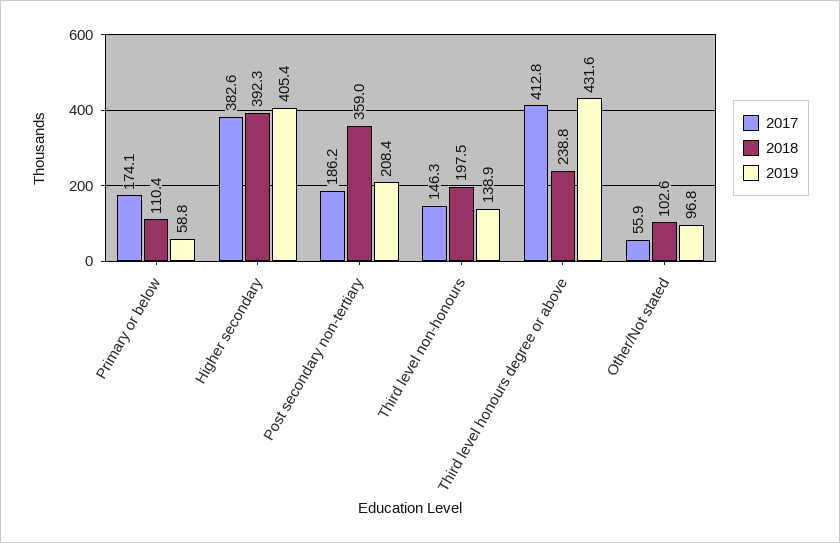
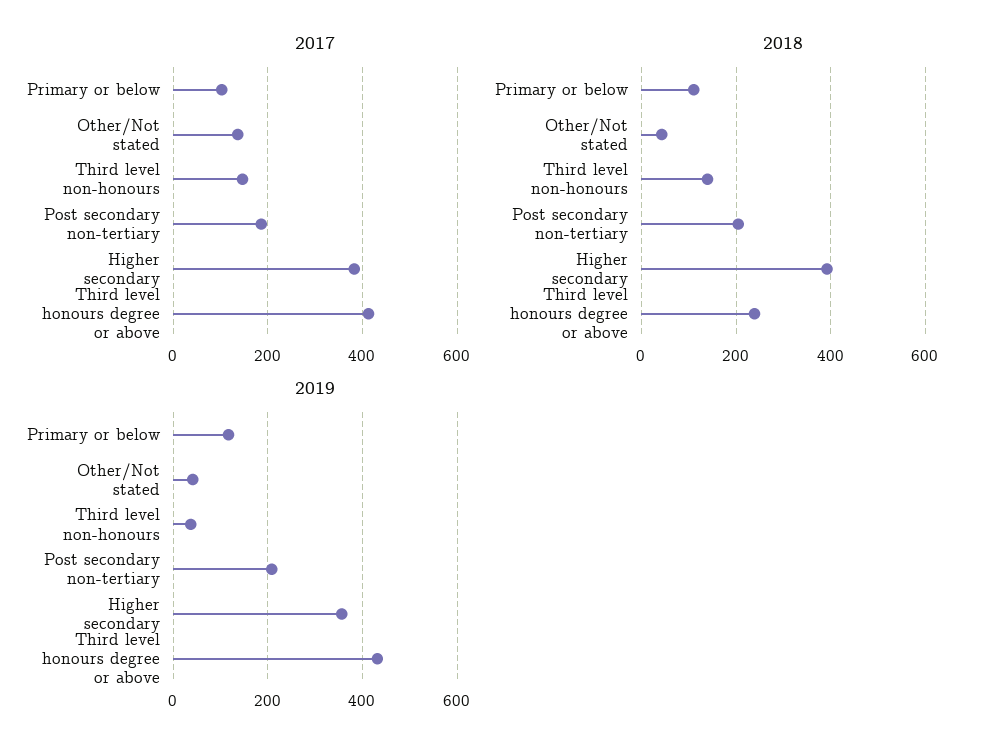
2017, Primary or below: 174.1 -> 100
2019, Primary or below: 58.8 -> 120
2019, Higher secondary: 405.4 -> 360
2018, Post secondary non-tertiary: 359 -> 200
2018, Third level non-honours: 197.5 -> 140
2019, Third level non-honours: 138.9 -> 40
2017, Other/Not stated: 55.9 -> 140
2018, Other/Not stated: 102.6 -> 40
2019, Other/Not stated: 96.8 -> 40

